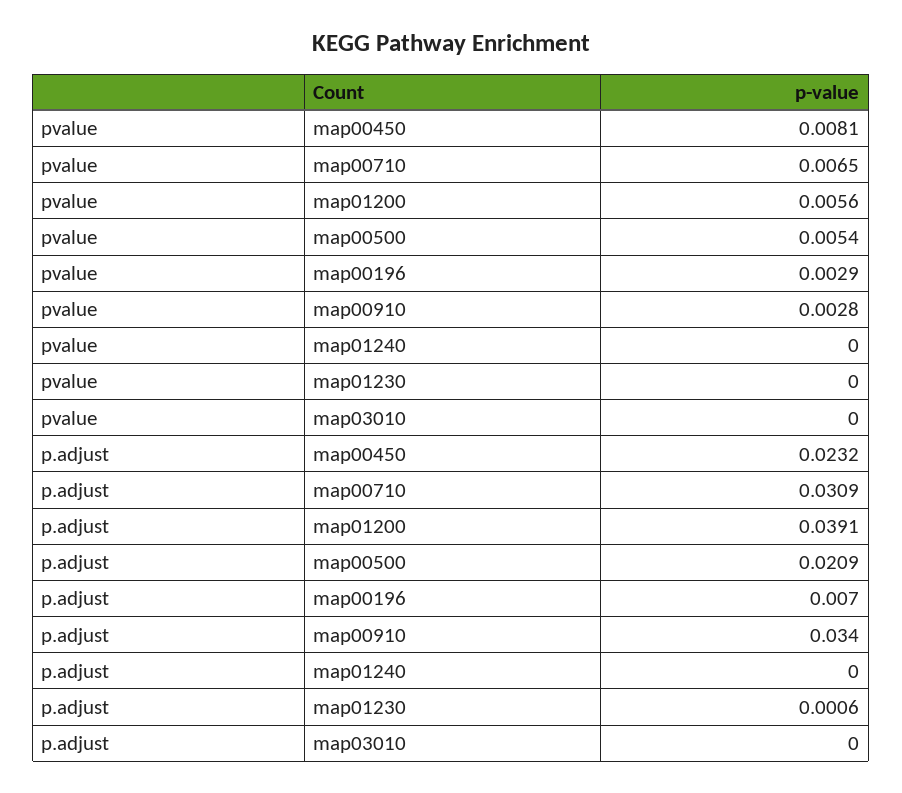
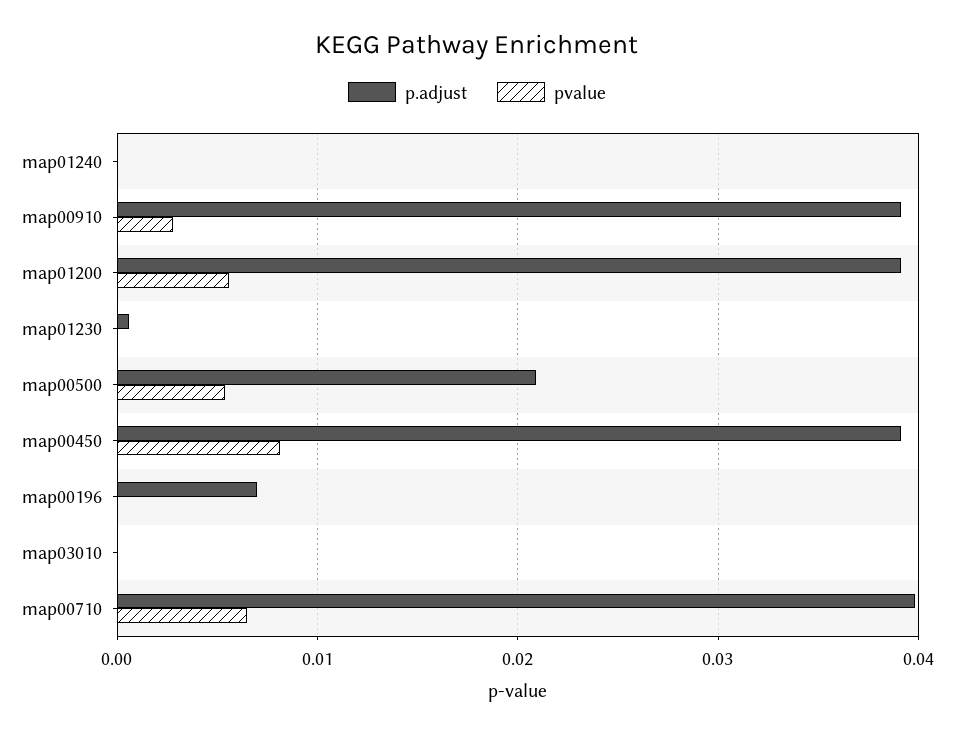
pvalue, map00196: 0.0029 -> 0
p.adjust, map00450: 0.0232 -> 0.039
p.adjust, map00710: 0.0309 -> 0.04
p.adjust, map00910: 0.034 -> 0.039

